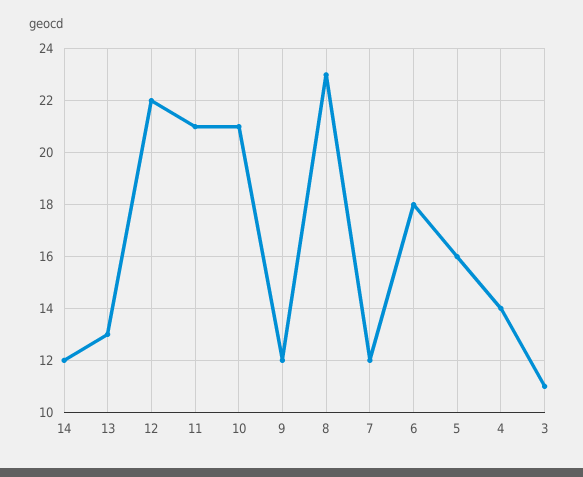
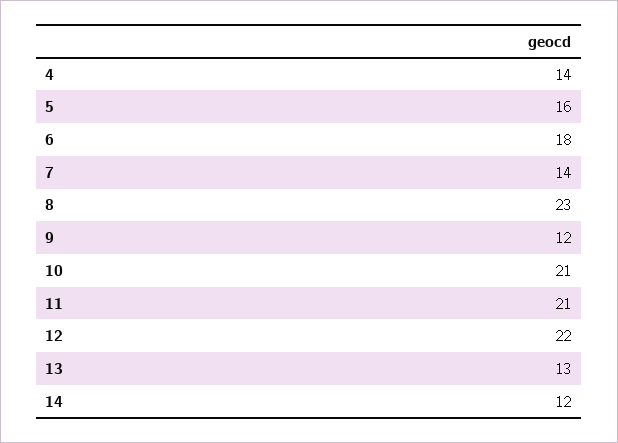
7: 12 -> 14
3: 11 -> none

